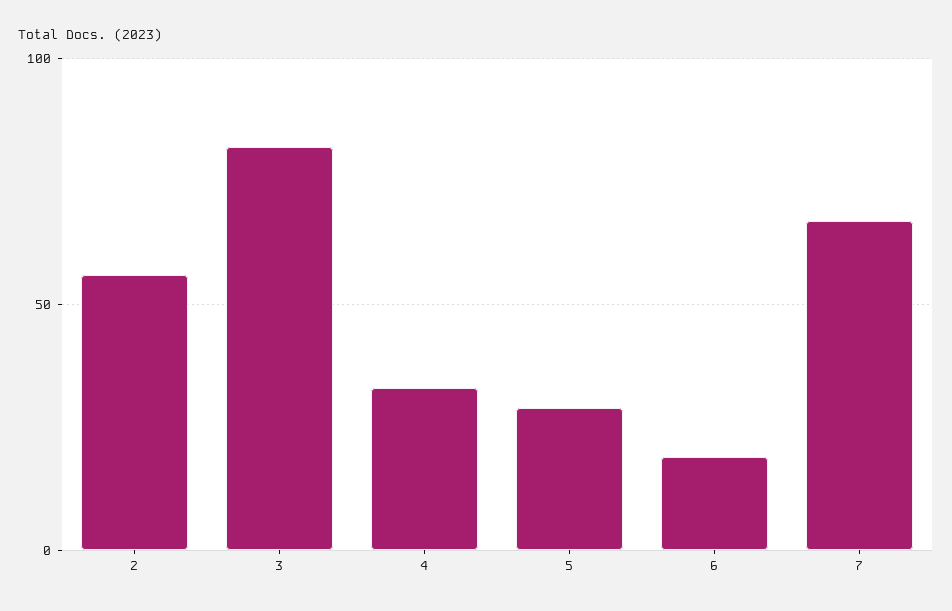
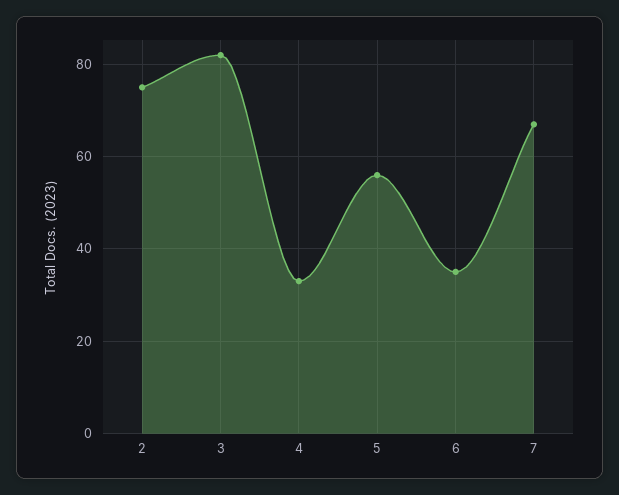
2: 55 -> 75
5: 30 -> 55
6: 20 -> 35

